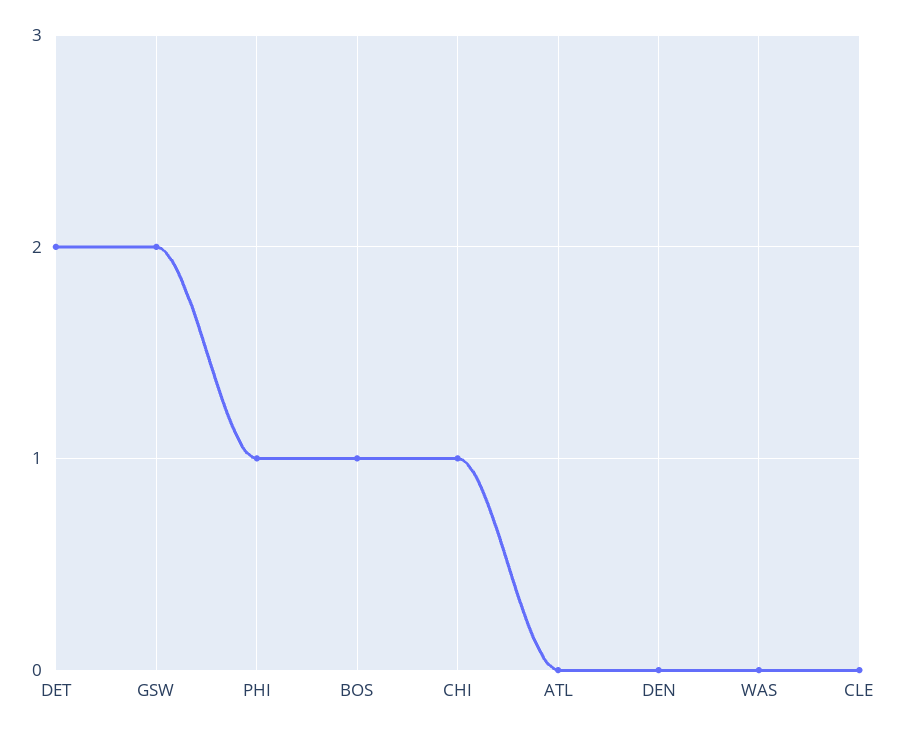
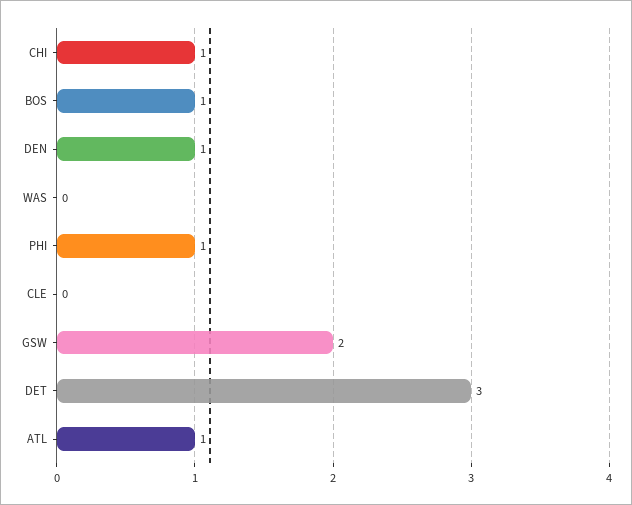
DET: 2 -> 3
ATL: 0 -> 1
DEN: 0 -> 1

